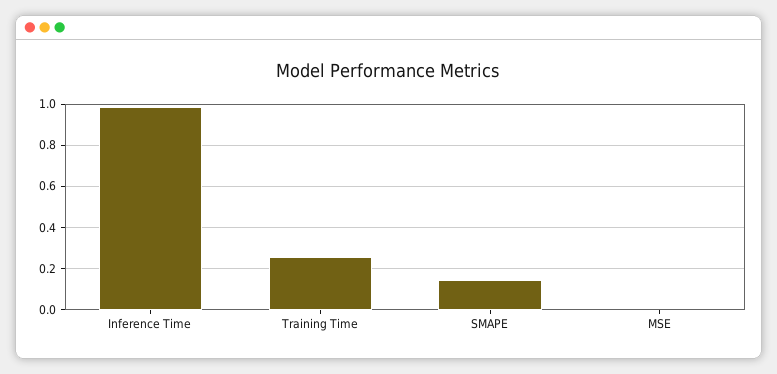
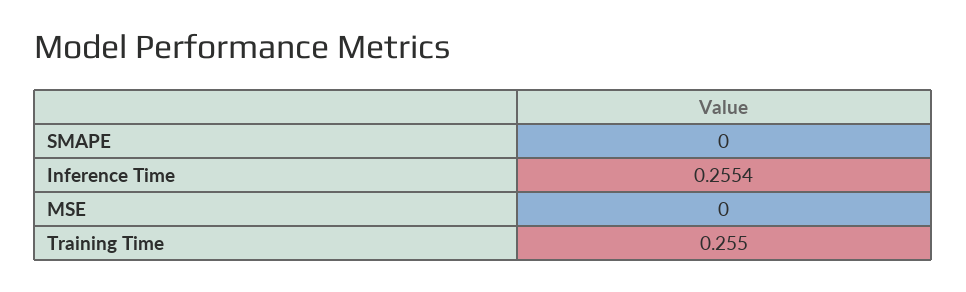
Inference Time: 1 -> 0.2554
SMAPE: 0.15 -> 0

